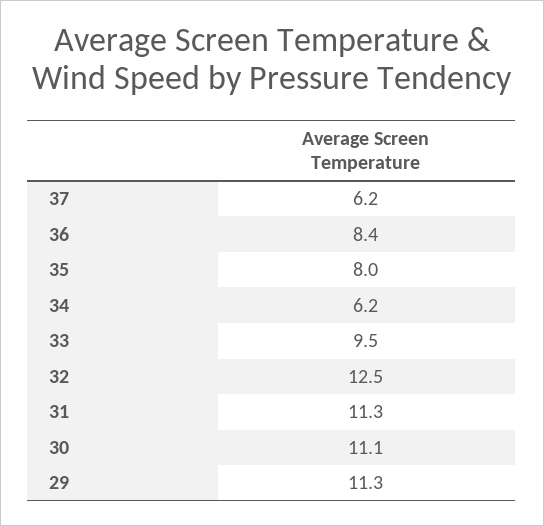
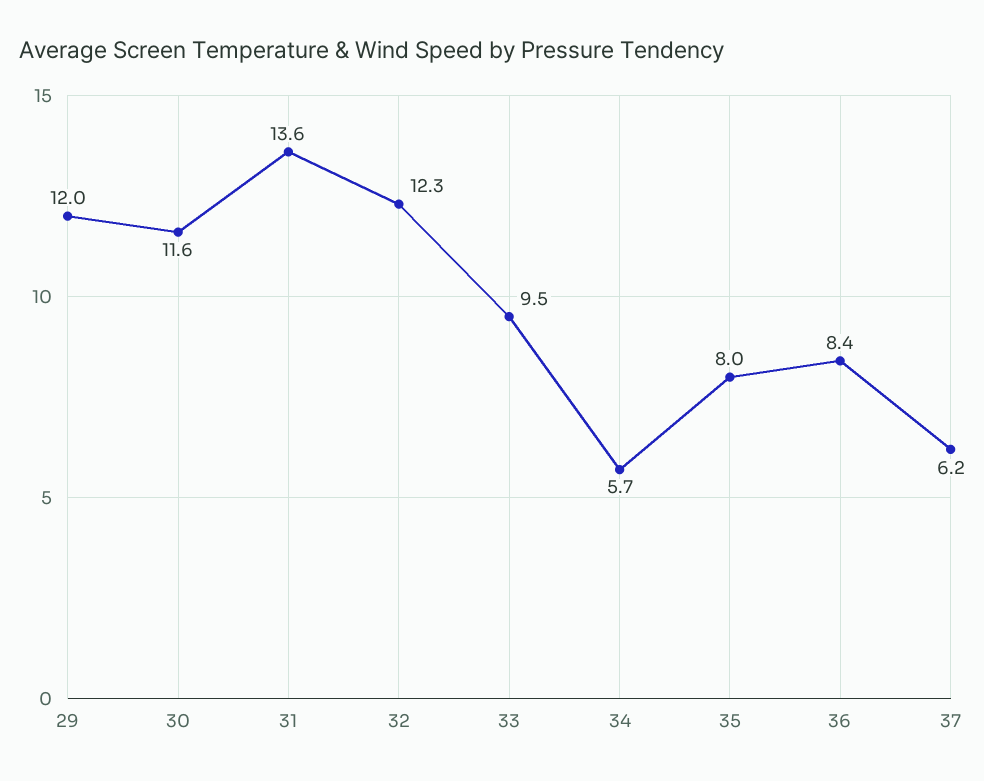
34: 6.2 -> 5.7
32: 12.5 -> 12.3
31: 11.3 -> 13.6
30: 11.1 -> 11.6
29: 11.3 -> 12

